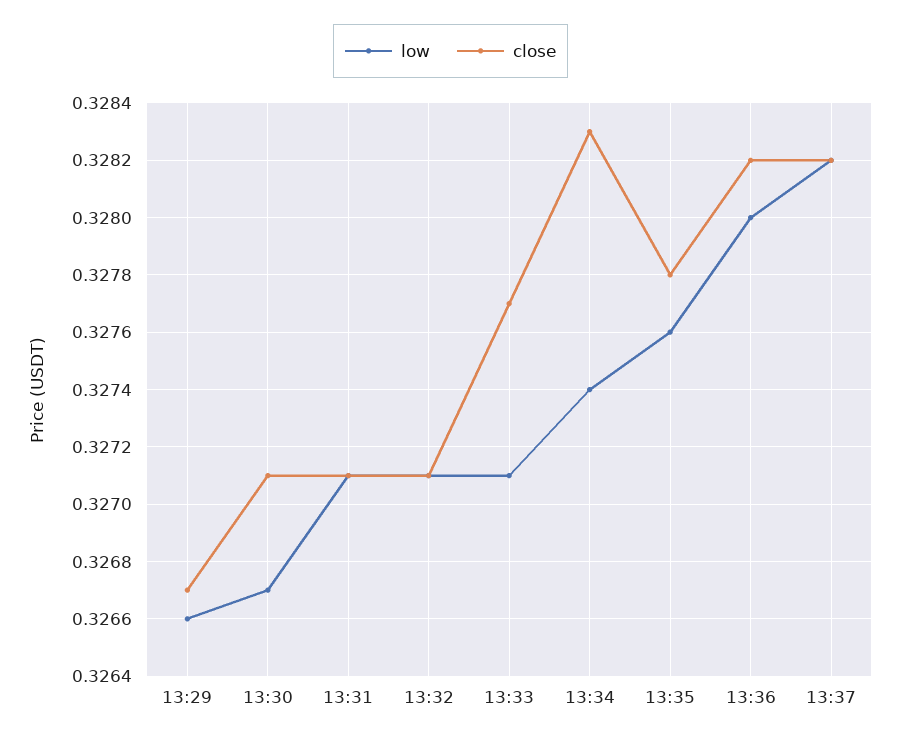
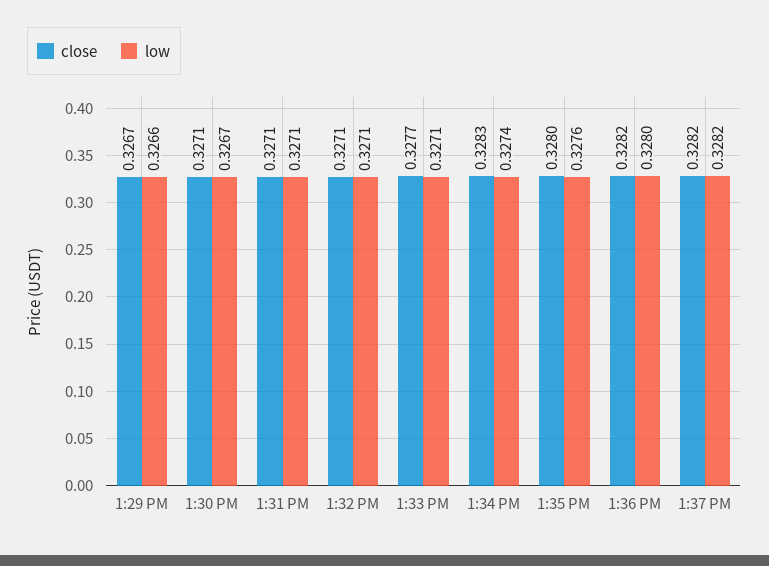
close, 13:35: 0.3278 -> 0.328

